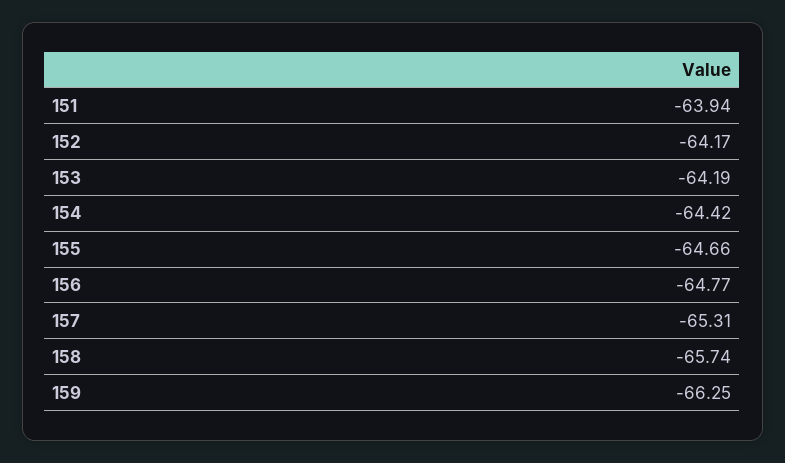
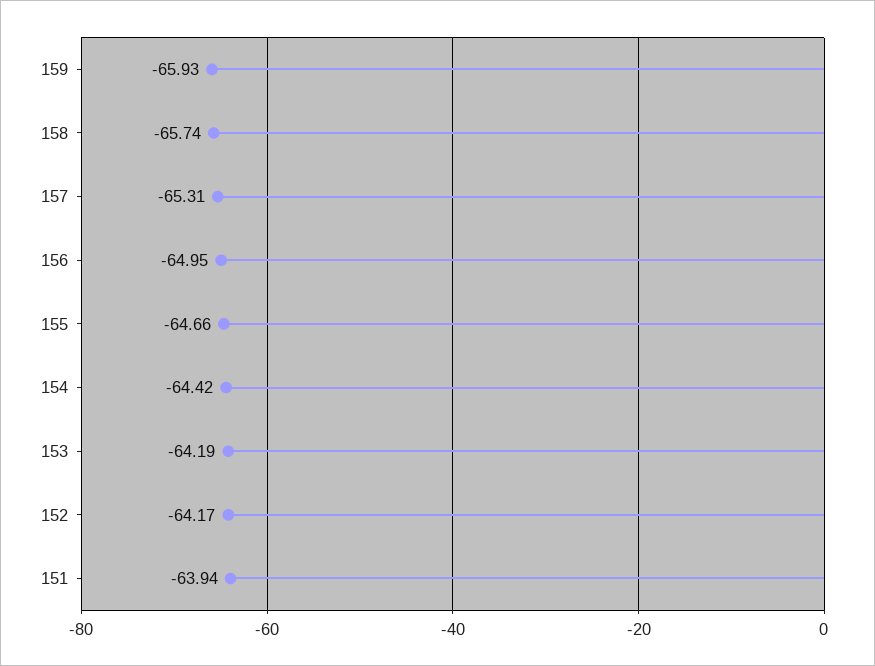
156: -64.77 -> -64.95
159: -66.25 -> -65.93

